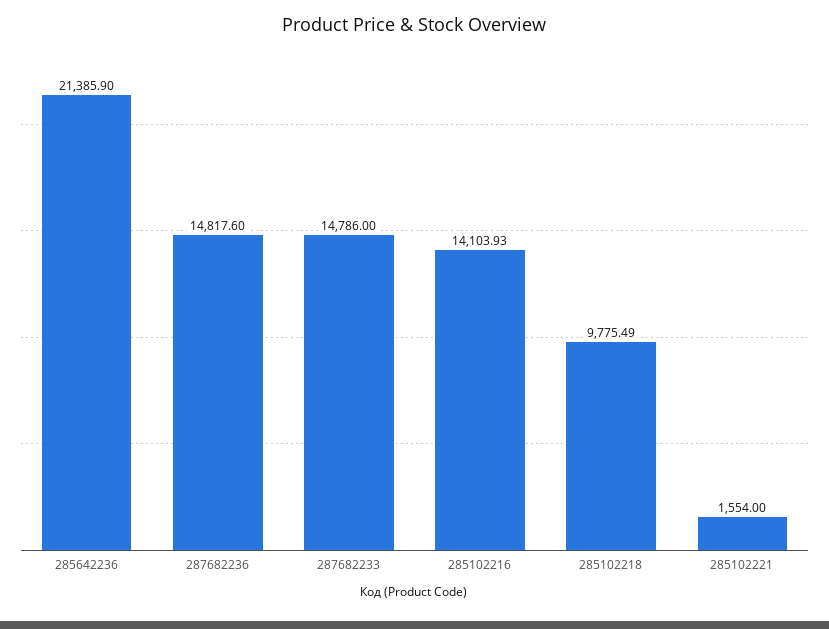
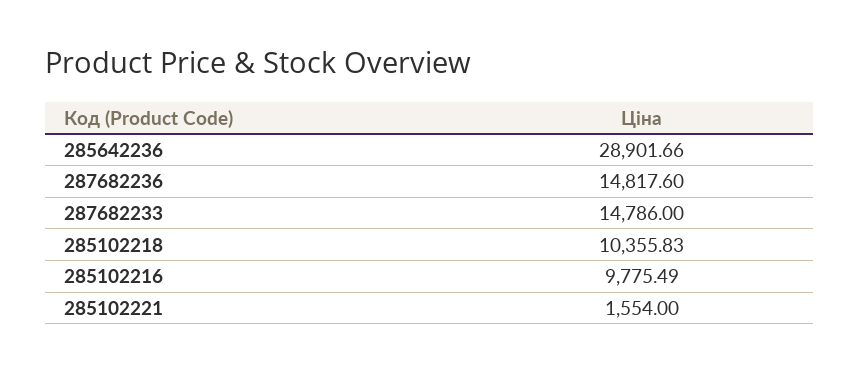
285642236: 21385.9 -> 28901.66
285102216: 14103.93 -> 9775.49
285102218: 9775.49 -> 10355.83

